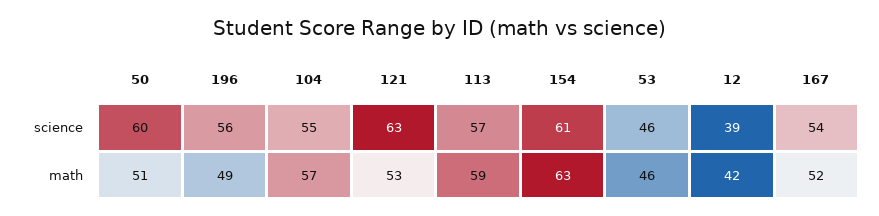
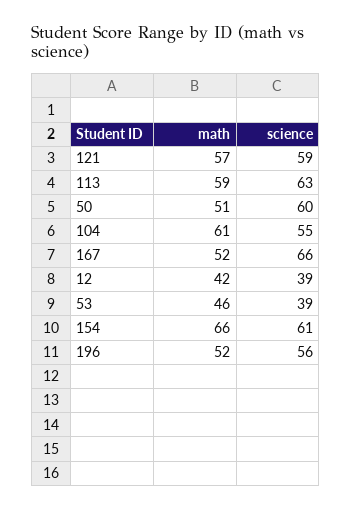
121, science: 63 -> 59
113, science: 57 -> 63
53, science: 46 -> 39
167, science: 54 -> 66
196, math: 49 -> 52
104, math: 57 -> 61
121, math: 53 -> 57
154, math: 63 -> 66

